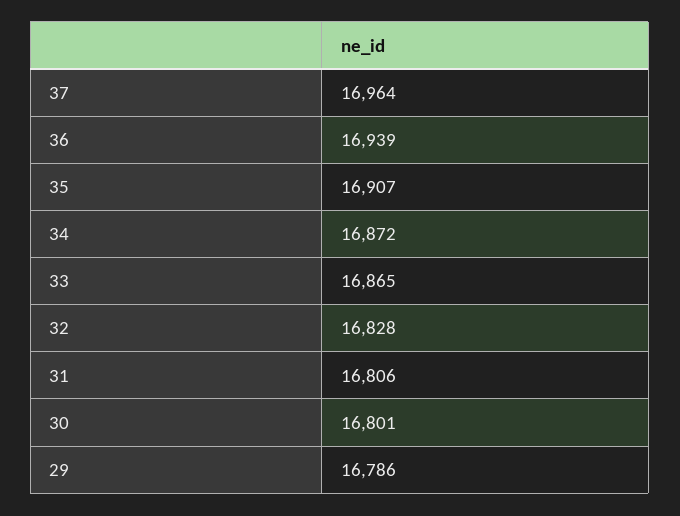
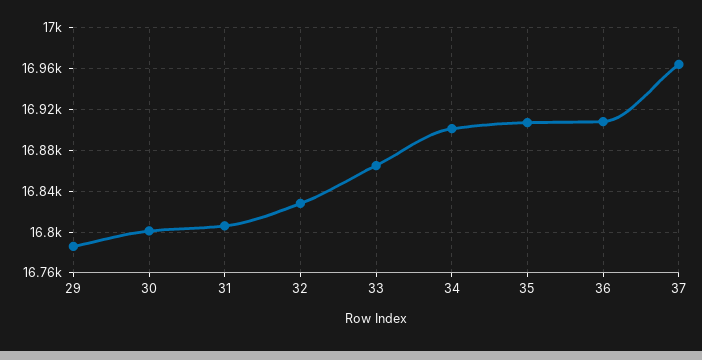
36: 16939 -> 16910
34: 16872 -> 16900

